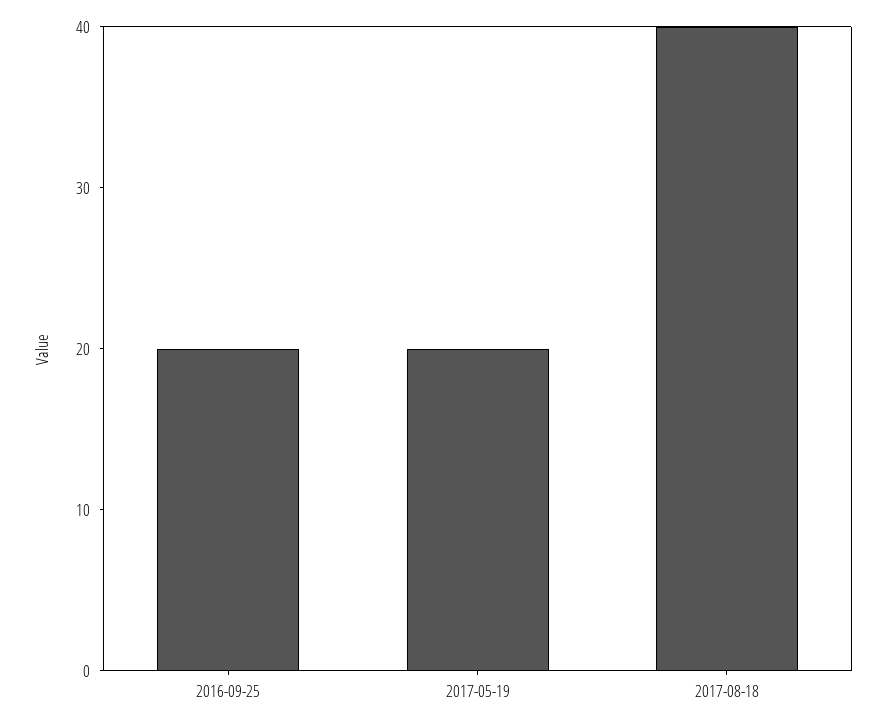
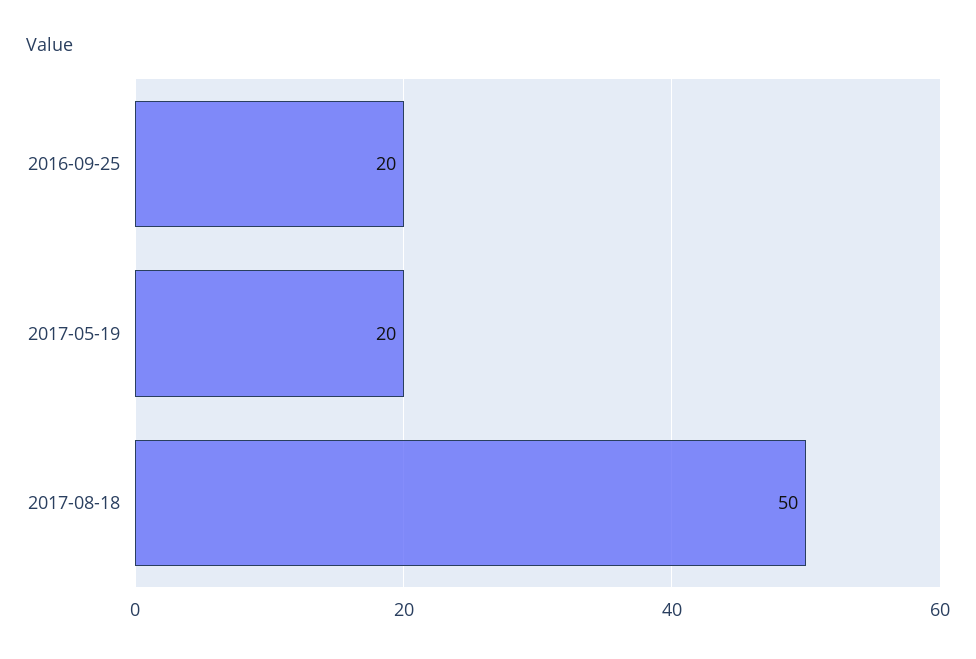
2017-08-18: 40 -> 50

